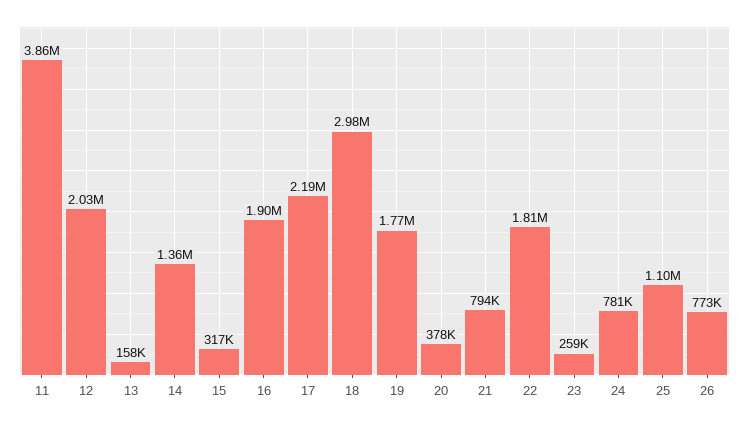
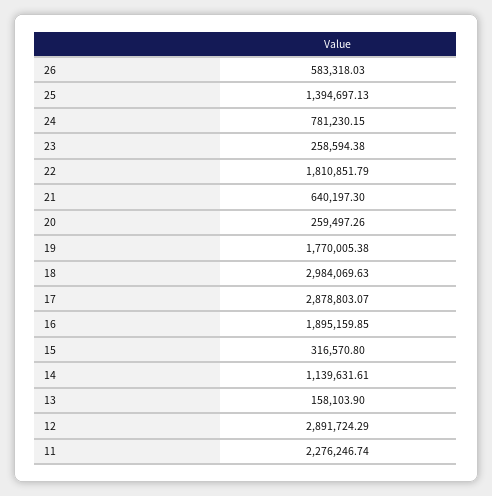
11: 3860000 -> 2276246.74
12: 2030000 -> 2891724.29
14: 1360000 -> 1139631.61
17: 2190000 -> 2878803.07
20: 378000 -> 259497.26
21: 794000 -> 640197.3
25: 1100000 -> 1394697.13
26: 773000 -> 583318.03

